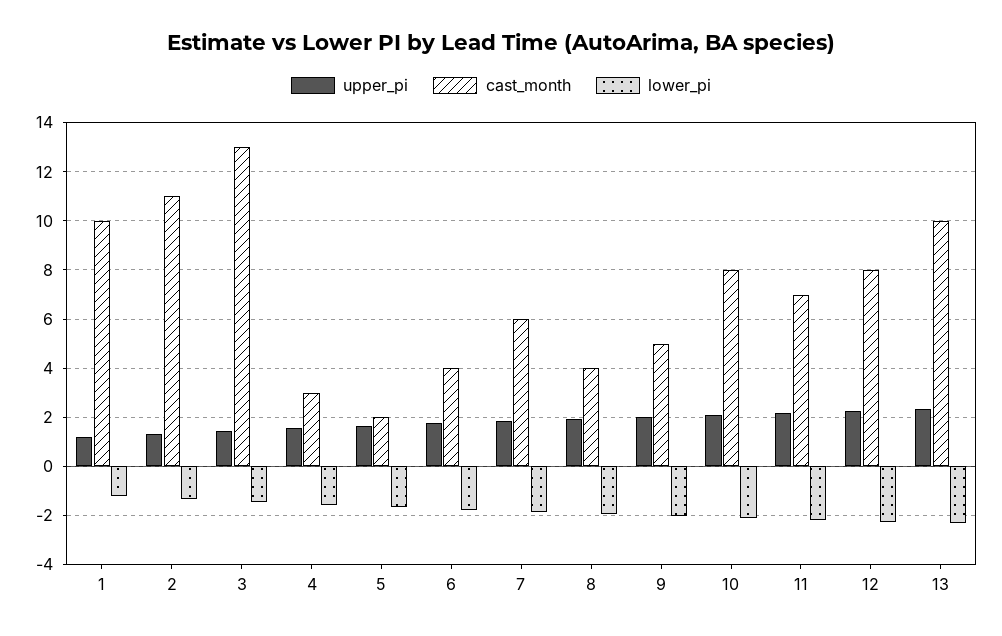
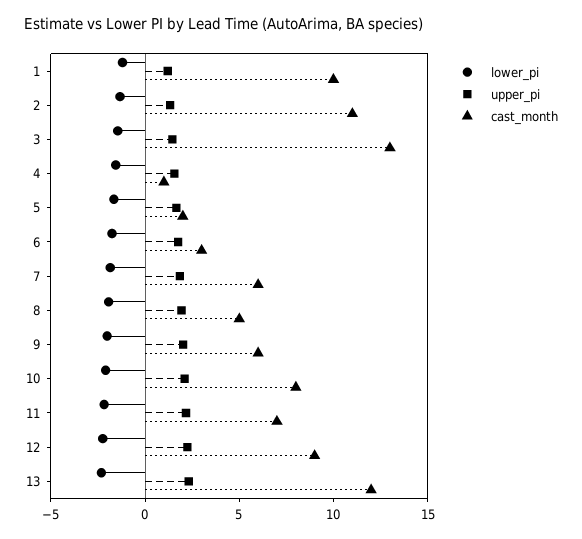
cast_month, 4: 3 -> 1
cast_month, 6: 4 -> 3
cast_month, 8: 4 -> 5
cast_month, 9: 5 -> 6
cast_month, 12: 8 -> 9
cast_month, 13: 10 -> 12

